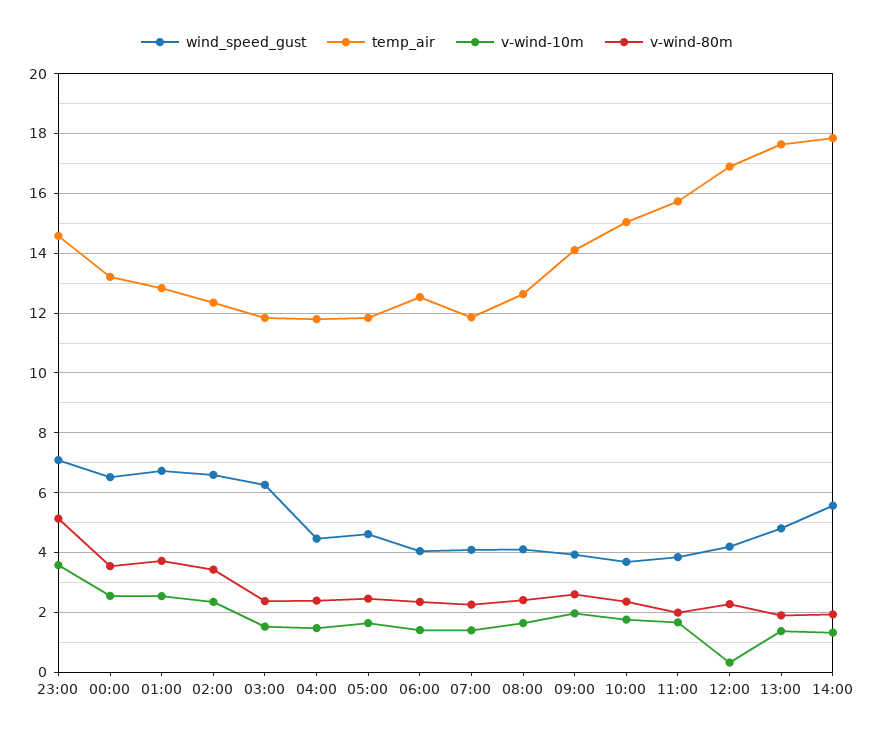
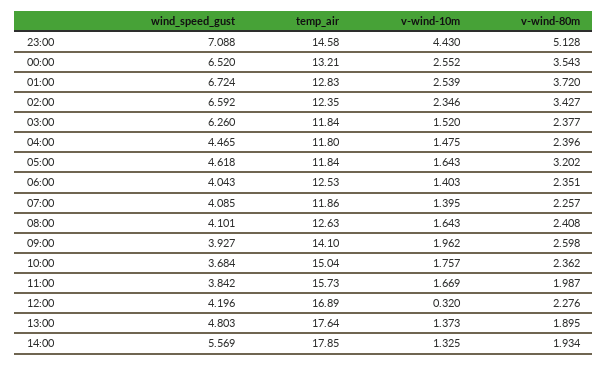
v-wind-10m, 23:00: 3.5 -> 4.43
v-wind-80m, 05:00: 2.5 -> 3.202

